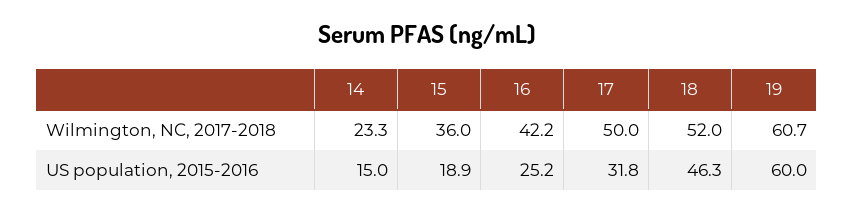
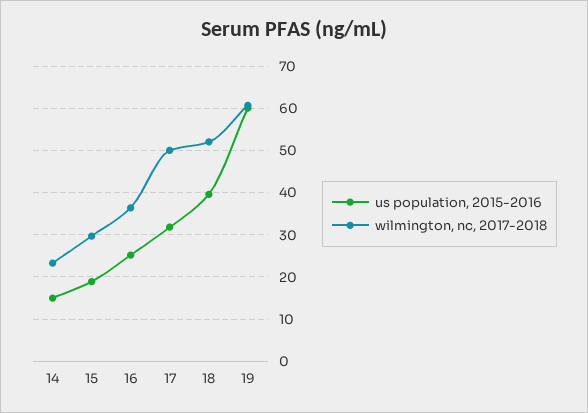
Wilmington, NC, 2017-2018, 15: 36 -> 30
Wilmington, NC, 2017-2018, 16: 42.2 -> 36
US population, 2015-2016, 18: 46.3 -> 40

